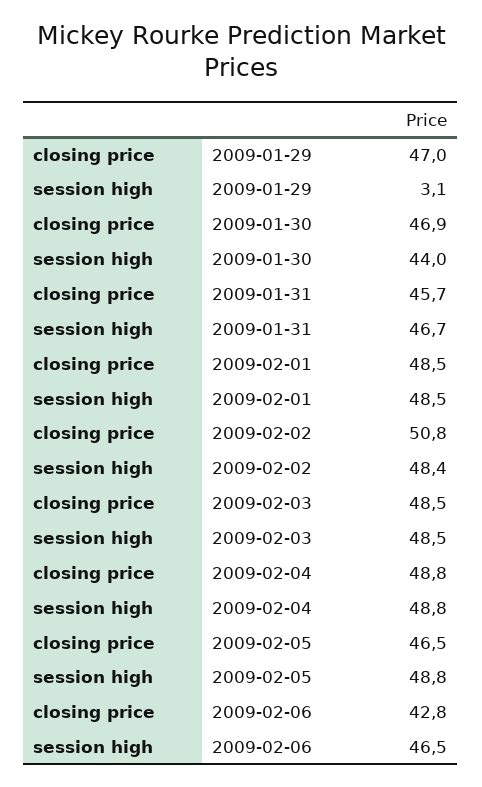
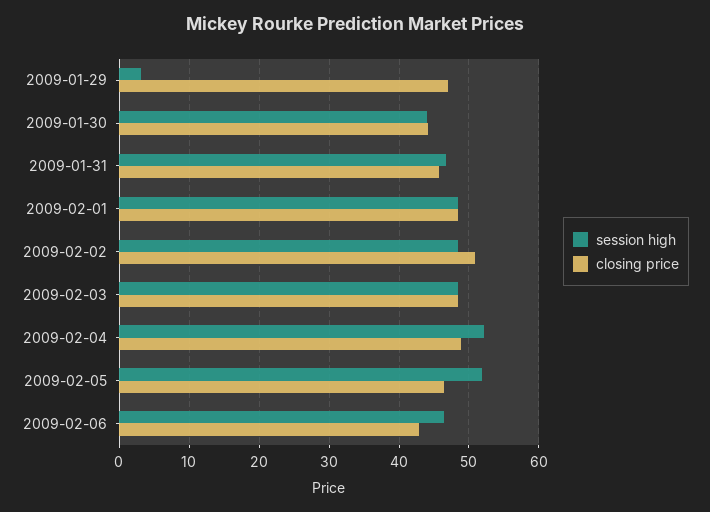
closing price, 2009-01-30: 46.9 -> 44
session high, 2009-02-04: 48.8 -> 52
session high, 2009-02-05: 48.8 -> 52

